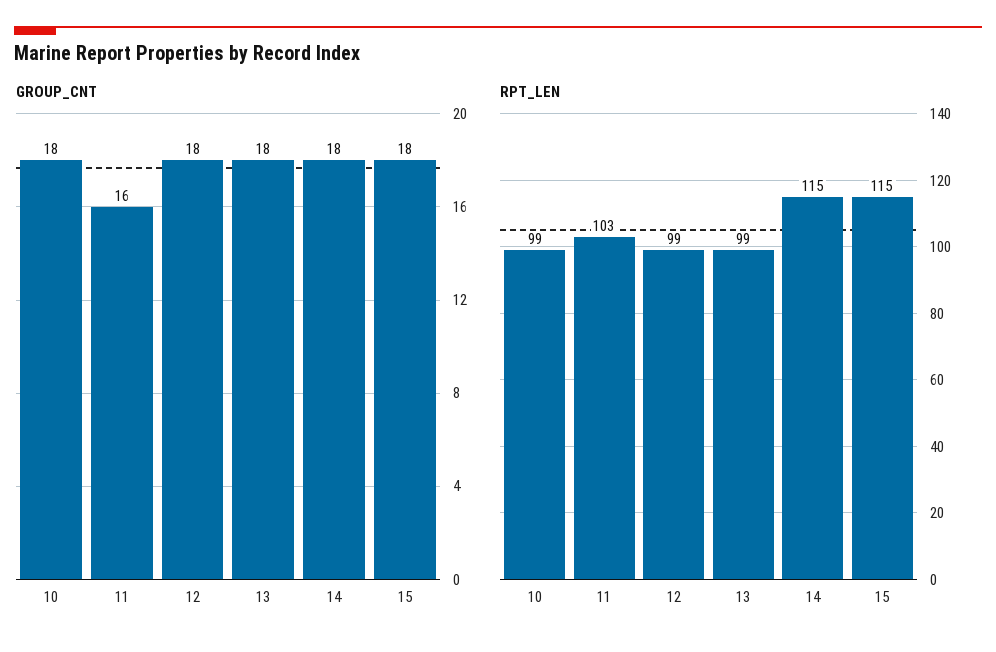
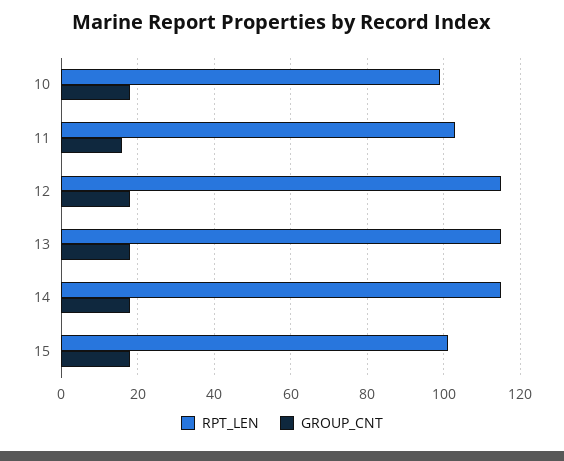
RPT_LEN, 12: 99 -> 115
RPT_LEN, 13: 99 -> 115
RPT_LEN, 15: 115 -> 100

